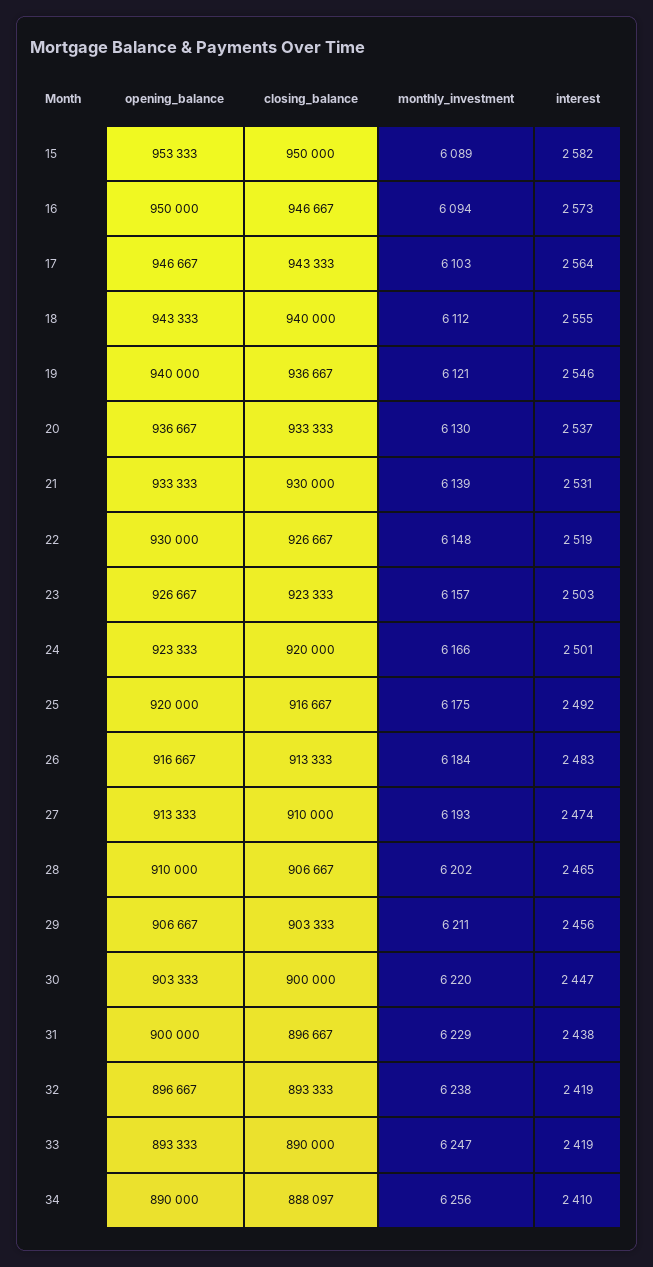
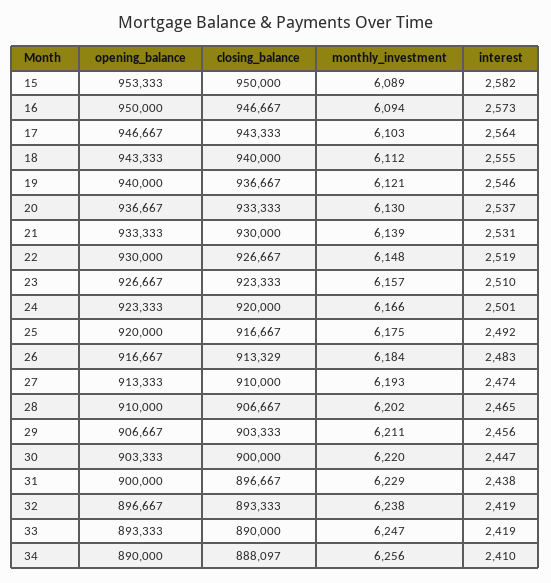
interest, 23: 2503 -> 2510
closing_balance, 26: 913333 -> 913329

